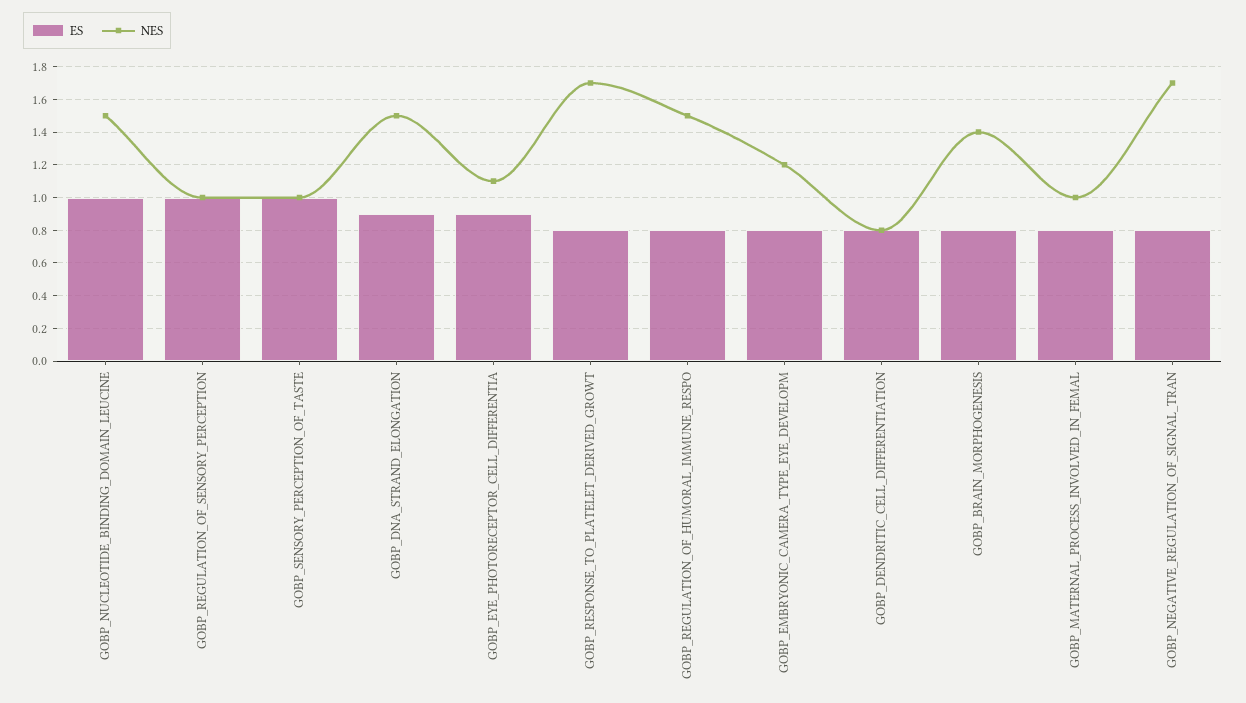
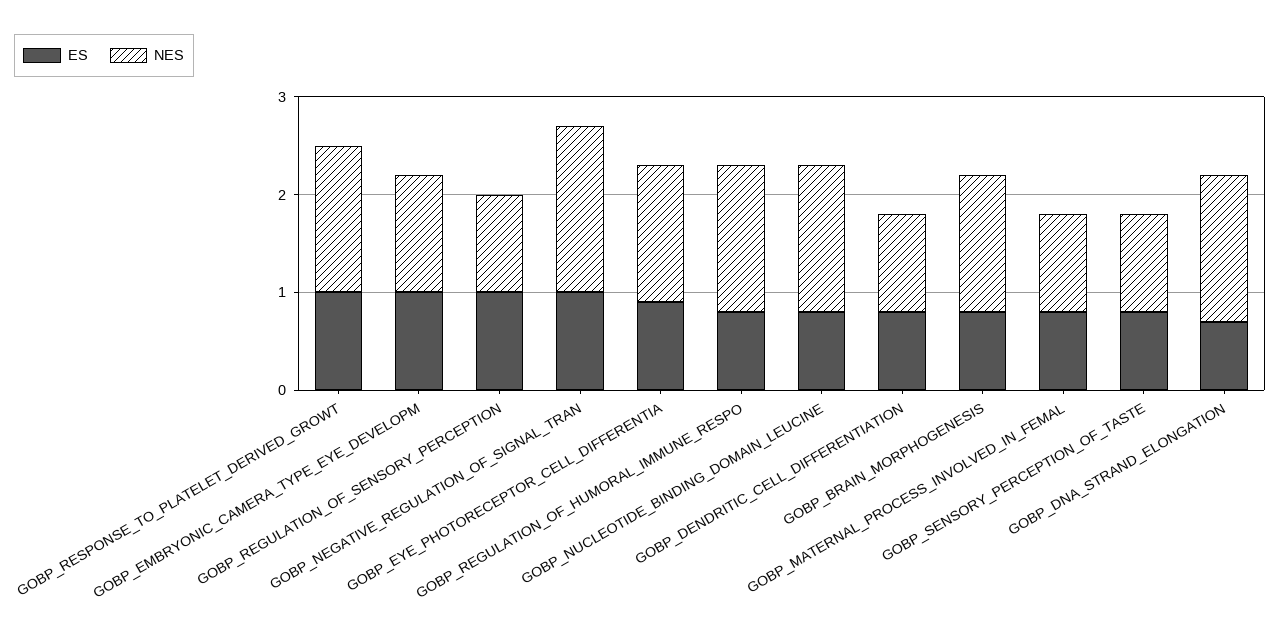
ES, GOBP_NUCLEOTIDE_BINDING_DOMAIN_LEUCINE: 1 -> 0.8
ES, GOBP_SENSORY_PERCEPTION_OF_TASTE: 1 -> 0.8
ES, GOBP_DNA_STRAND_ELONGATION: 0.9 -> 0.7
NES, GOBP_EYE_PHOTORECEPTOR_CELL_DIFFERENTIA: 1.1 -> 1.4
ES, GOBP_RESPONSE_TO_PLATELET_DERIVED_GROWT: 0.8 -> 1
NES, GOBP_RESPONSE_TO_PLATELET_DERIVED_GROWT: 1.7 -> 1.5
ES, GOBP_EMBRYONIC_CAMERA_TYPE_EYE_DEVELOPM: 0.8 -> 1
NES, GOBP_DENDRITIC_CELL_DIFFERENTIATION: 0.8 -> 1
ES, GOBP_NEGATIVE_REGULATION_OF_SIGNAL_TRAN: 0.8 -> 1

